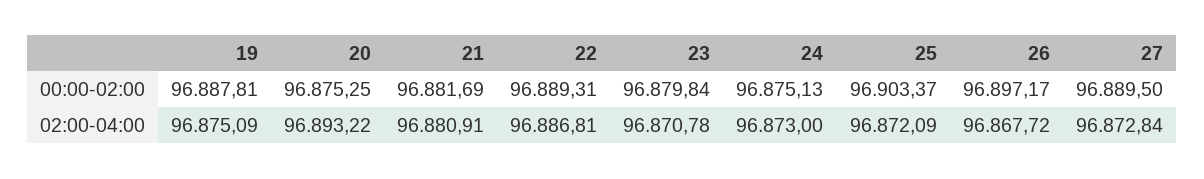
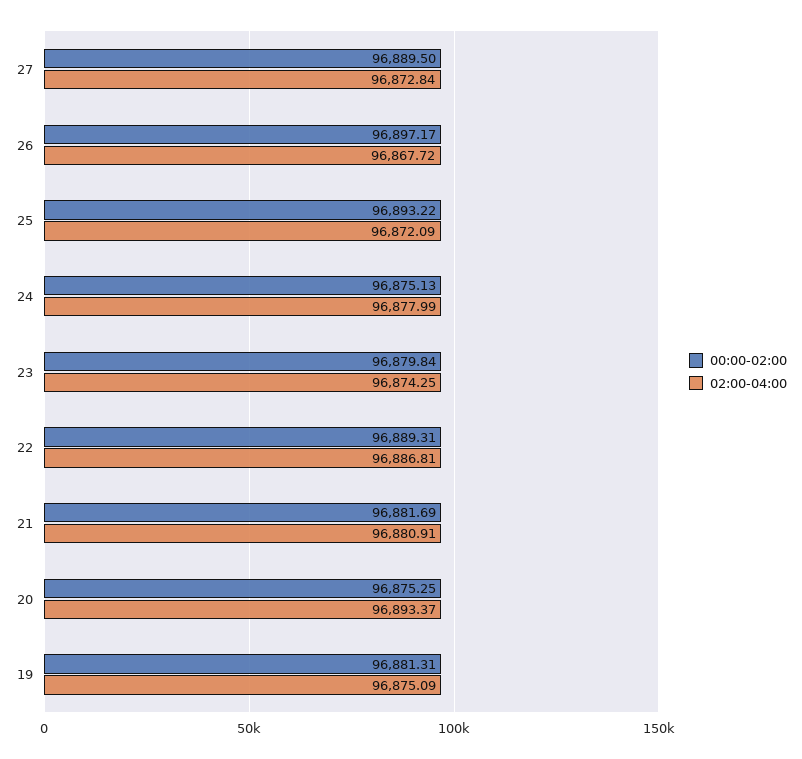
00:00-02:00, 19: 96887.81 -> 96881.31
00:00-02:00, 25: 96903.37 -> 96893.22
02:00-04:00, 20: 96893.22 -> 96893.37
02:00-04:00, 23: 96870.78 -> 96874.25
02:00-04:00, 24: 96873 -> 96877.99

